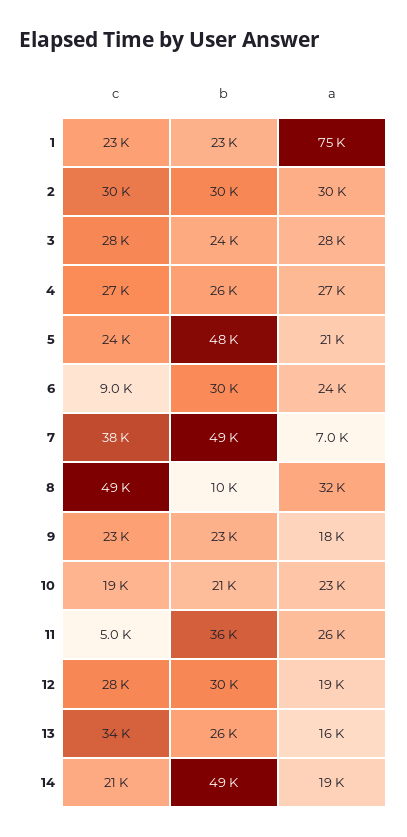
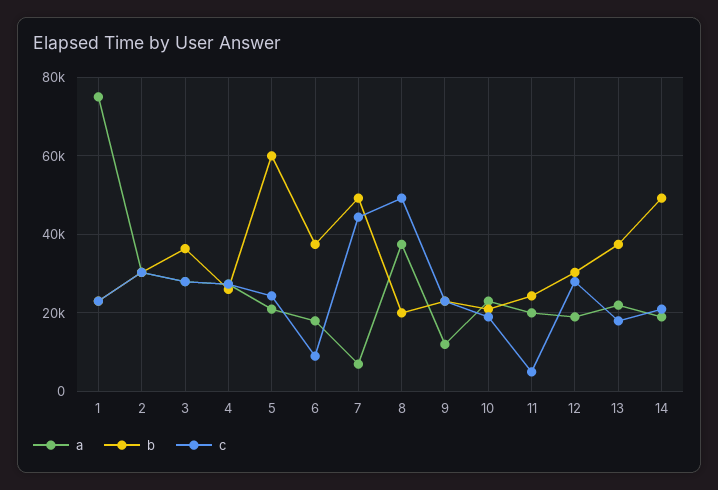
b, 3: 24000 -> 36000
b, 5: 48000 -> 60000
b, 6: 30000 -> 38000
a, 6: 24000 -> 18000
c, 7: 38000 -> 44000
b, 8: 10000 -> 20000
a, 8: 32000 -> 38000
a, 9: 18000 -> 12000
b, 11: 36000 -> 24000
a, 11: 26000 -> 20000
c, 13: 34000 -> 18000
b, 13: 26000 -> 38000
a, 13: 16000 -> 22000

